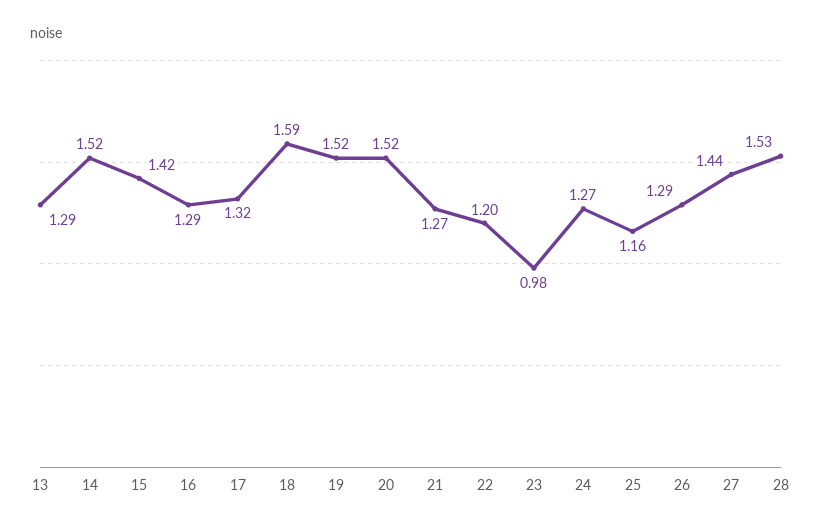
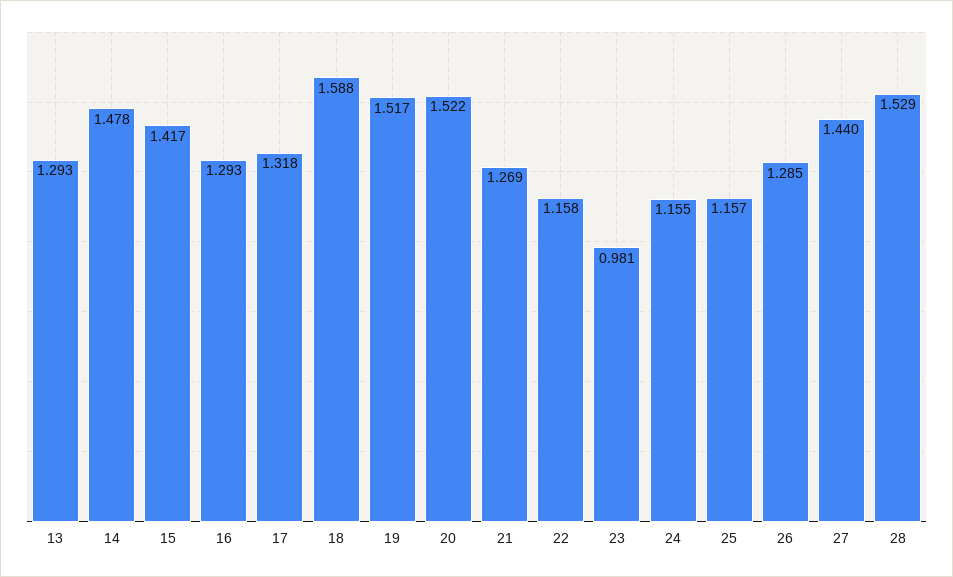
14: 1.52 -> 1.478
22: 1.2 -> 1.158
24: 1.27 -> 1.155

